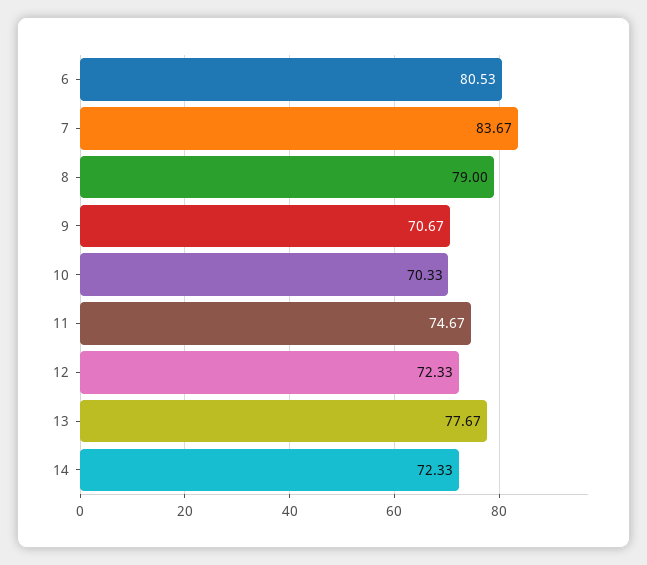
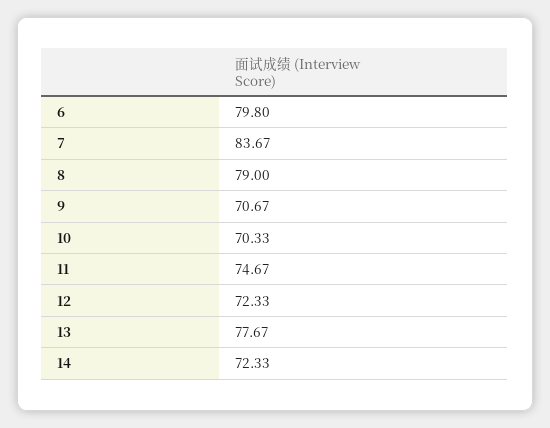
6: 80.53 -> 79.8

